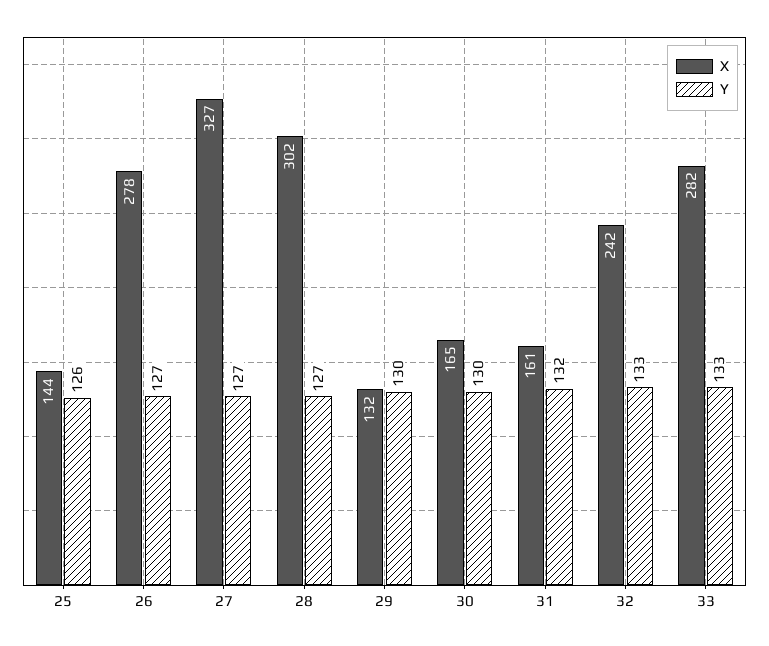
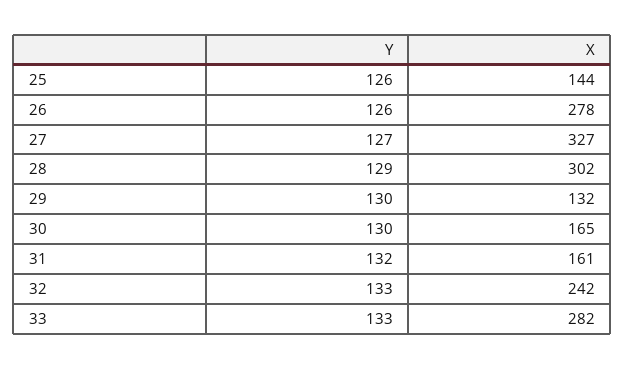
Y, 26: 127 -> 126
Y, 28: 127 -> 129

